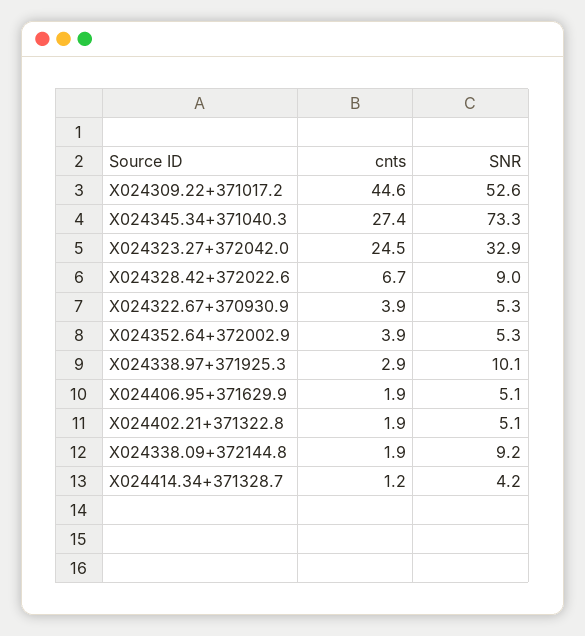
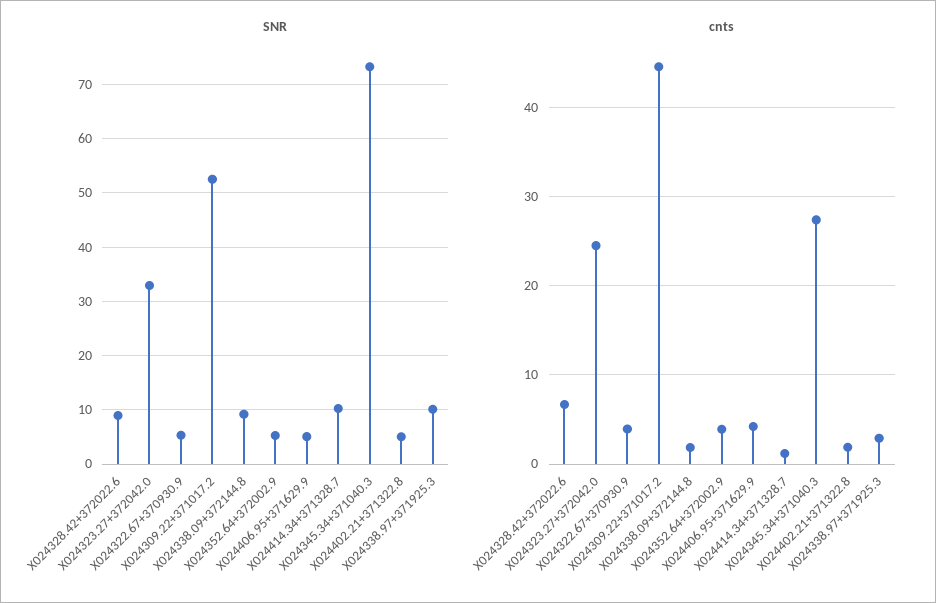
cnts, X024406.95+371629.9: 1.9 -> 4
SNR, X024414.34+371328.7: 4.2 -> 10

